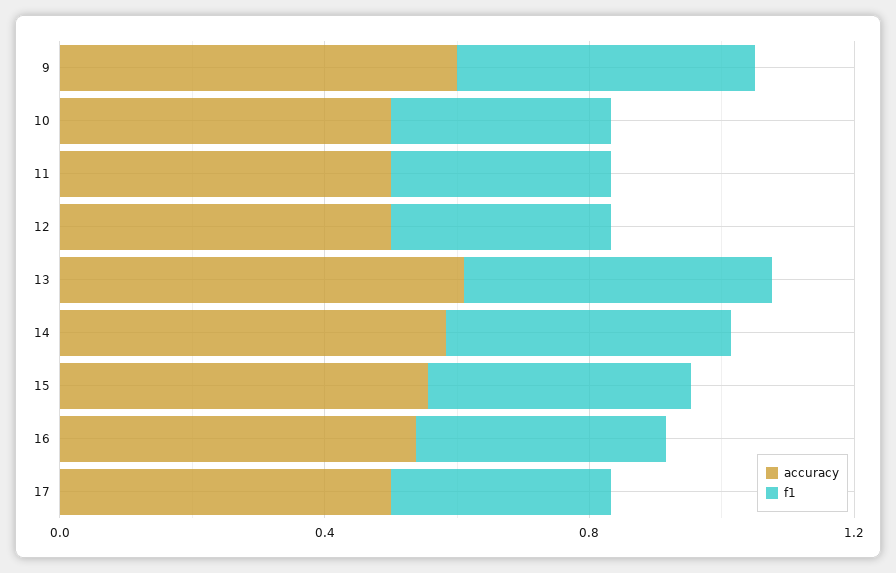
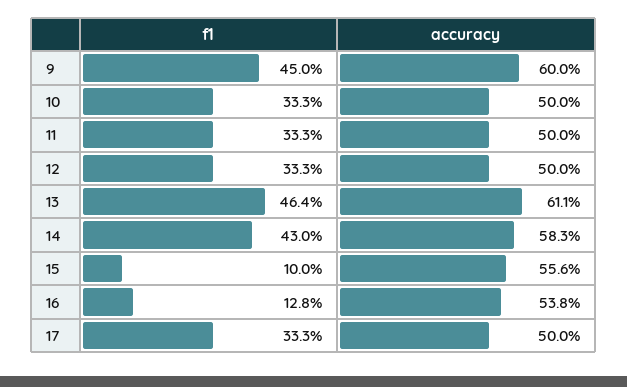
f1, 15: 0.4 -> 0.1
f1, 16: 0.4 -> 0.128

